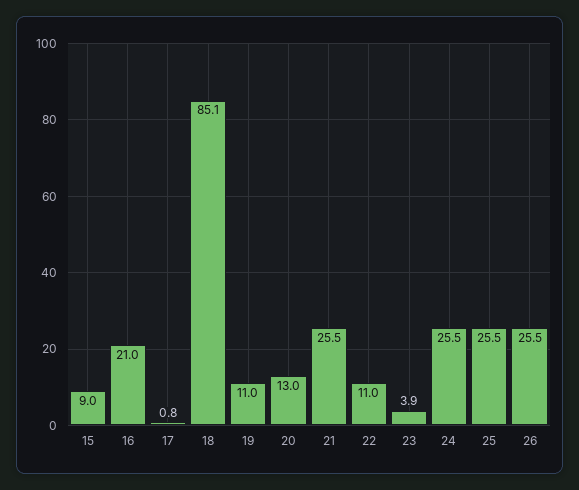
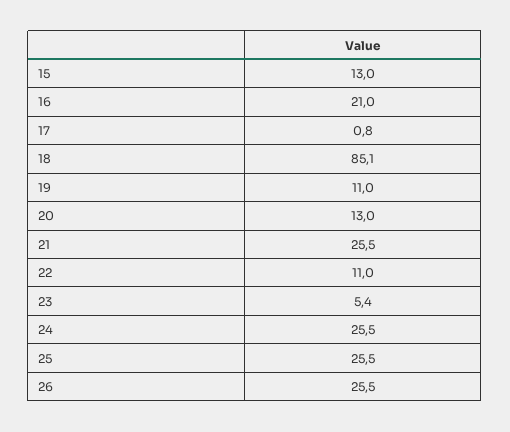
15: 9 -> 13
23: 3.9 -> 5.4

